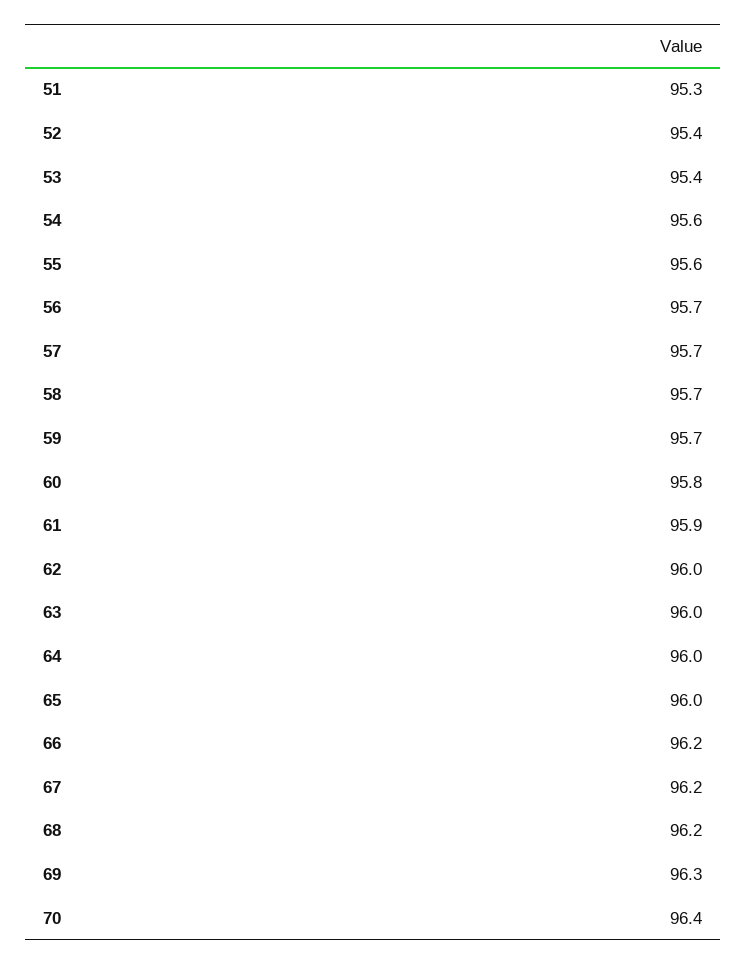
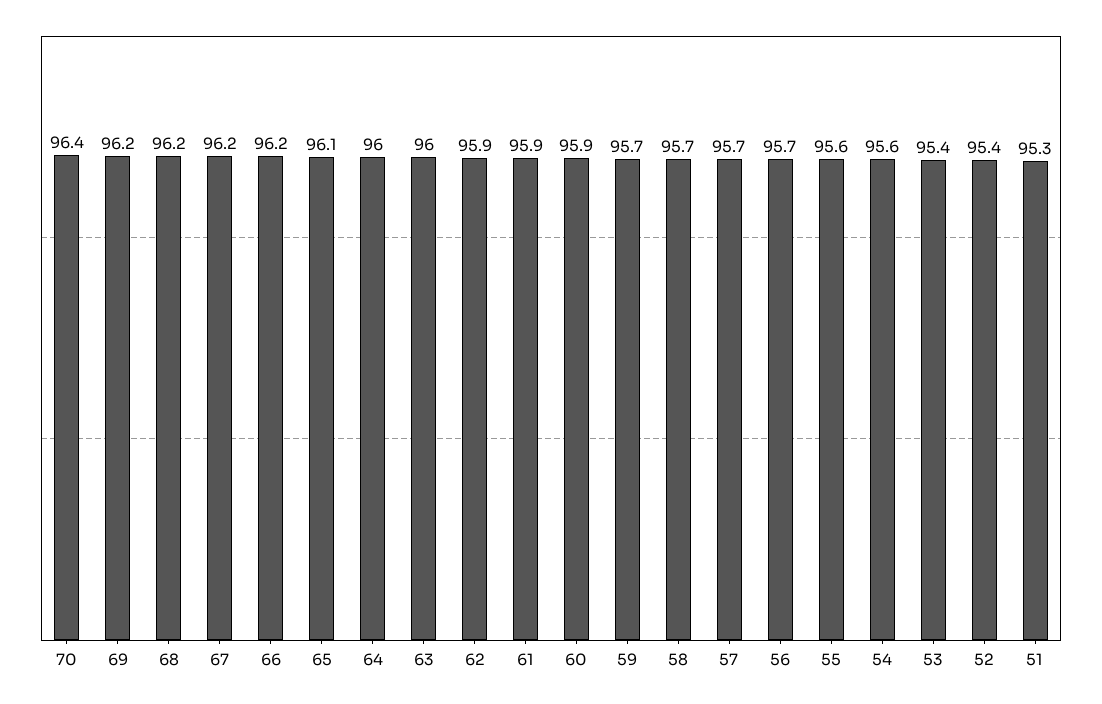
60: 95.8 -> 95.9
62: 96 -> 95.9
65: 96 -> 96.1
69: 96.3 -> 96.2

